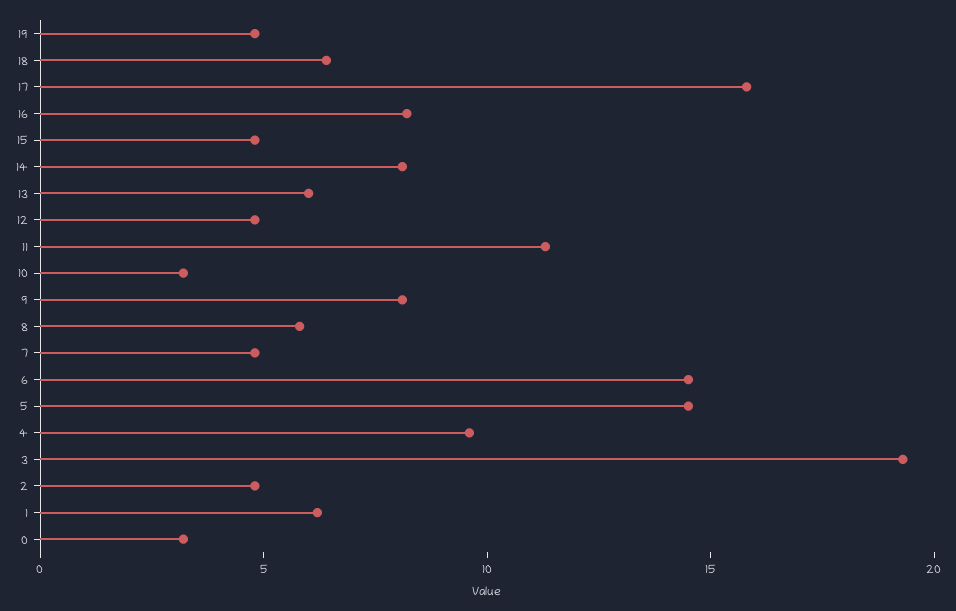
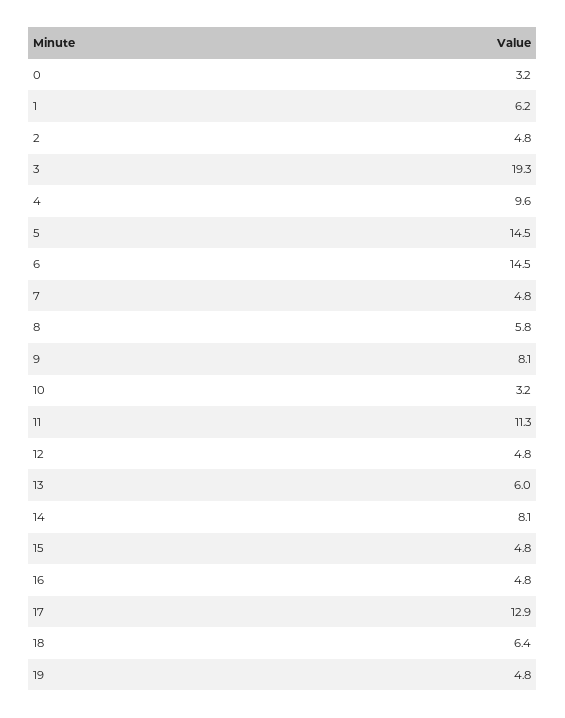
17: 16 -> 12.9
16: 8 -> 4.8

